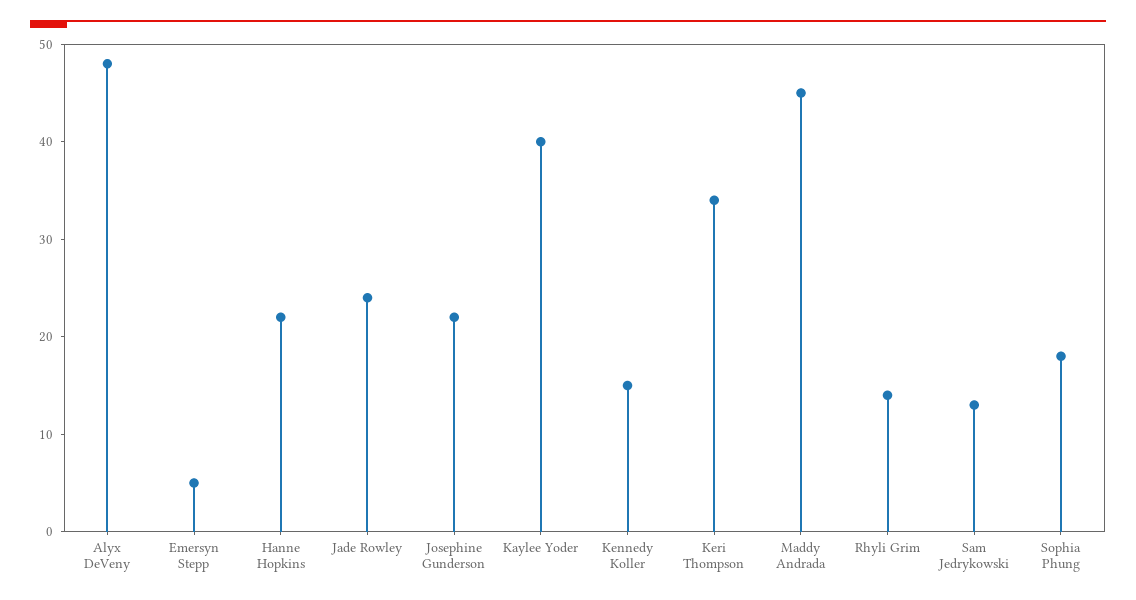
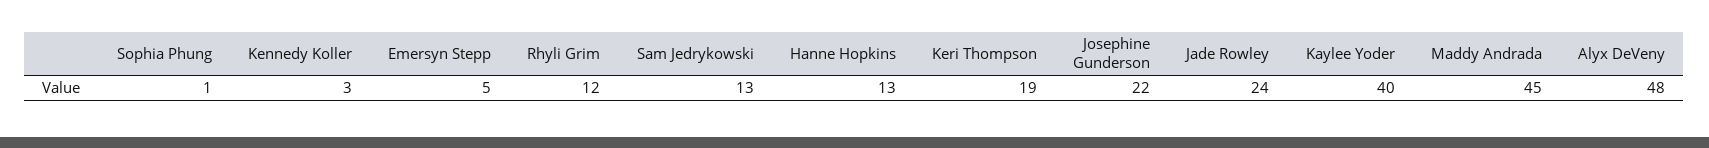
Hanne Hopkins: 22 -> 13
Kennedy Koller: 15 -> 3
Keri Thompson: 34 -> 19
Rhyli Grim: 14 -> 12
Sophia Phung: 18 -> 1

